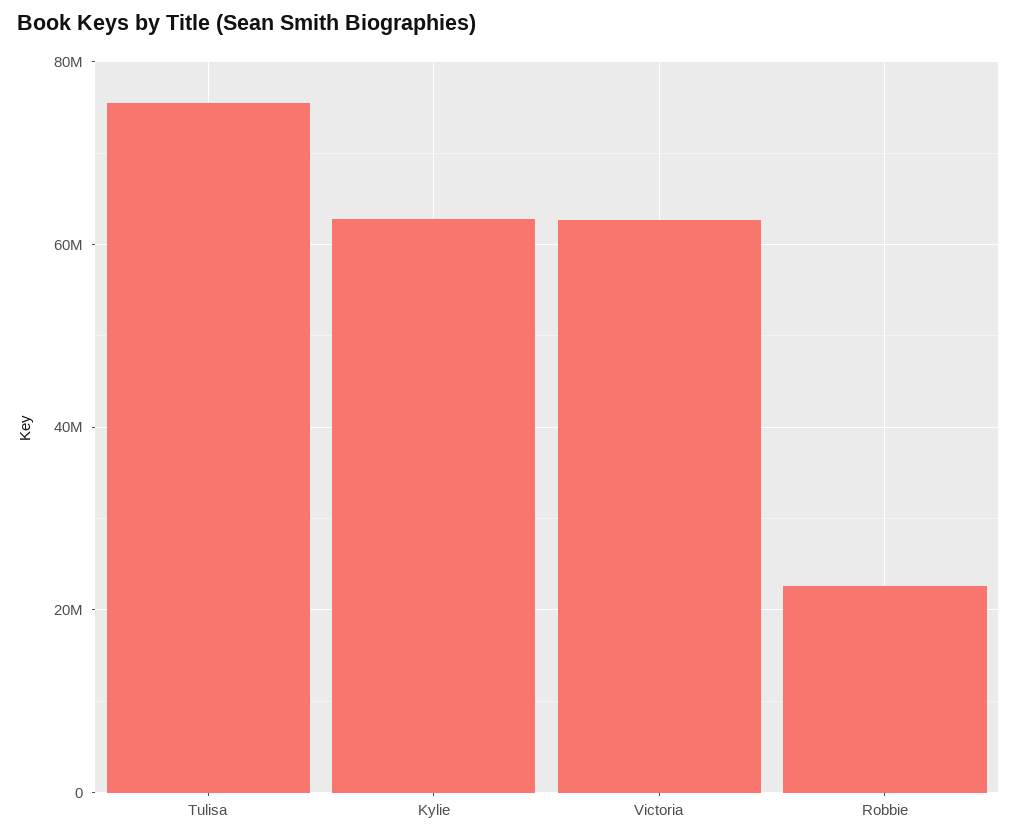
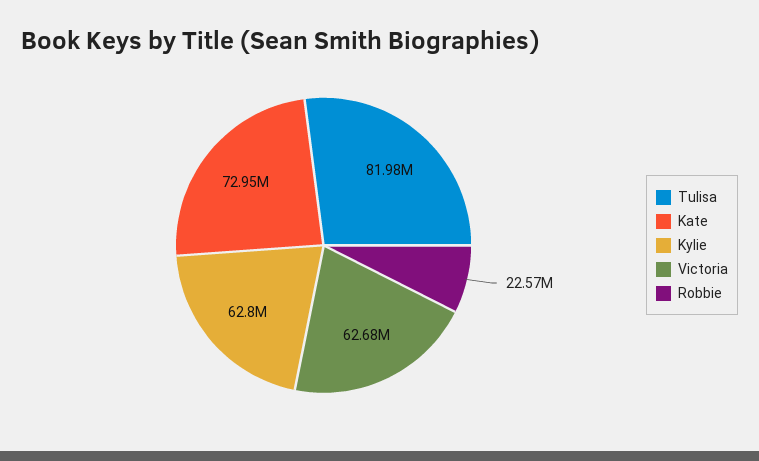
Tulisa: 76000000 -> 81980000
Kate: none -> 72950000

